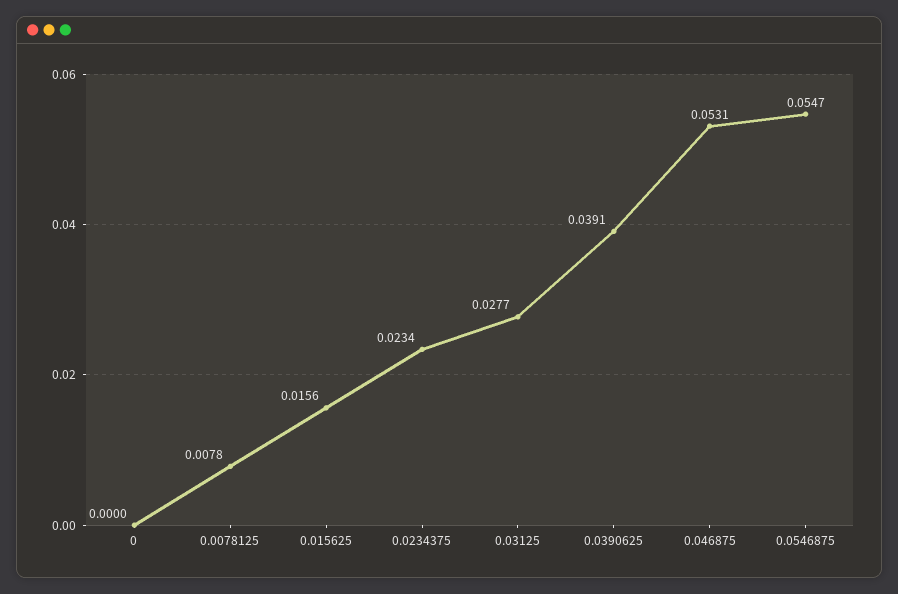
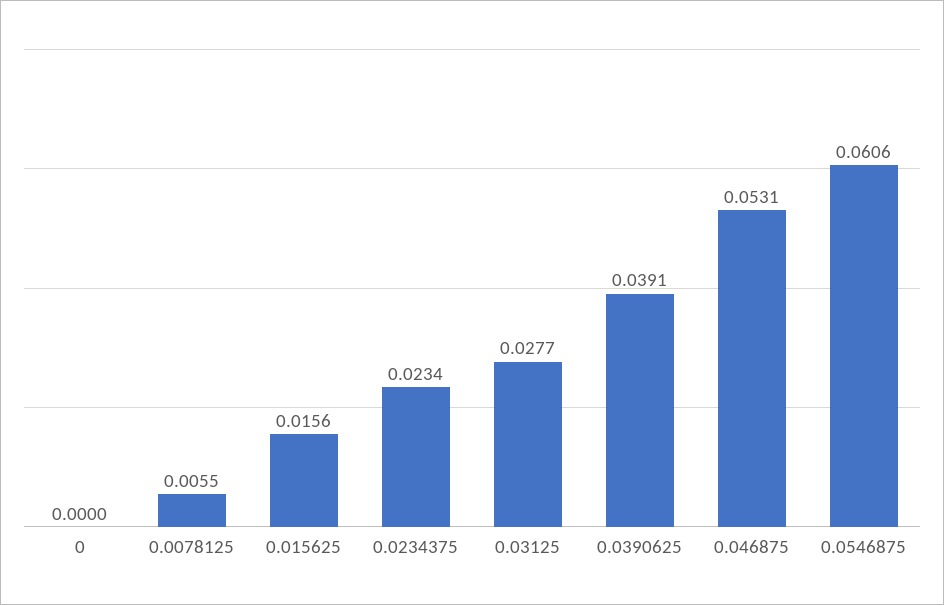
0.0078125: 0.0078 -> 0.0055
0.0546875: 0.0547 -> 0.0606

